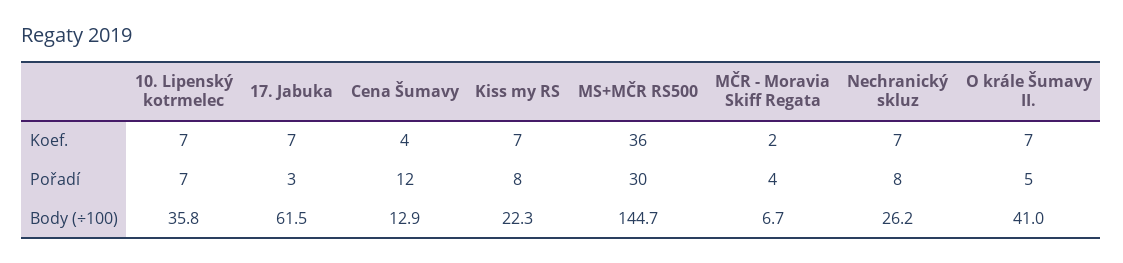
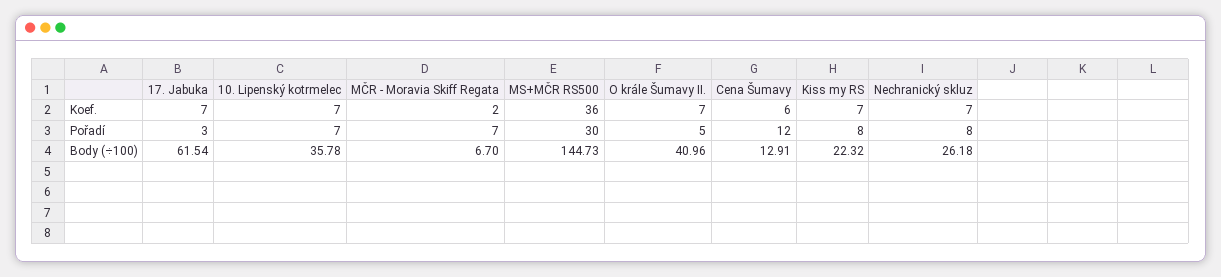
Cena Šumavy, Koef.: 4 -> 6
MČR - Moravia Skiff Regata, Pořadí: 4 -> 7

